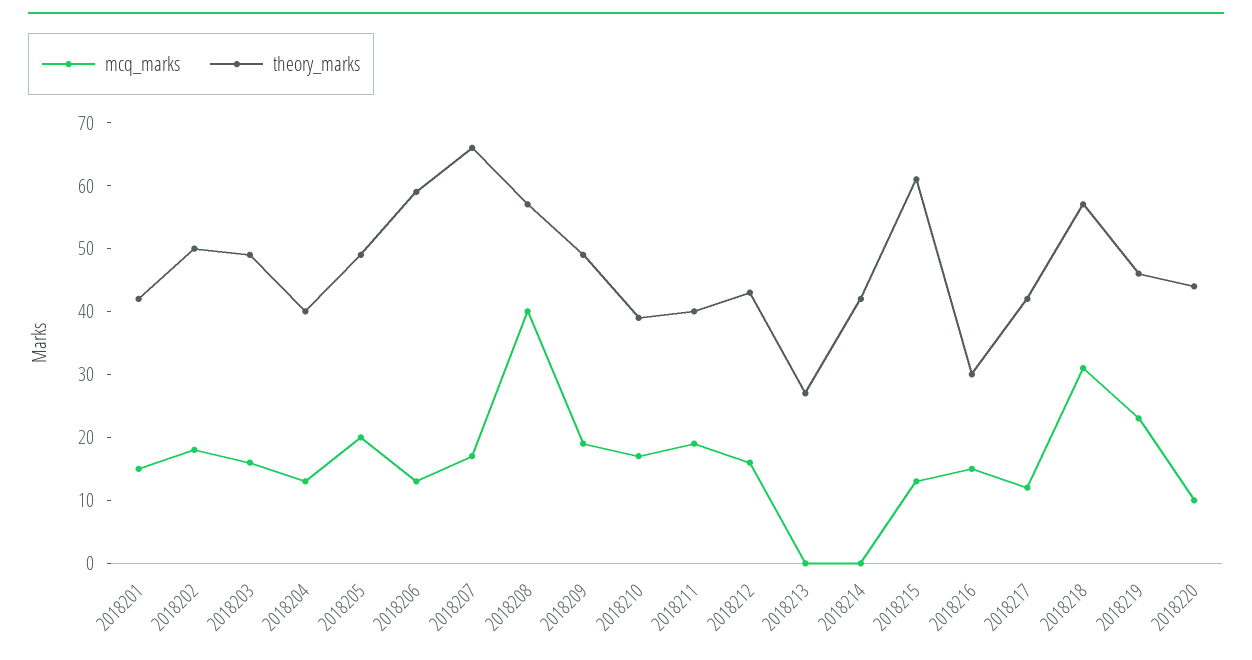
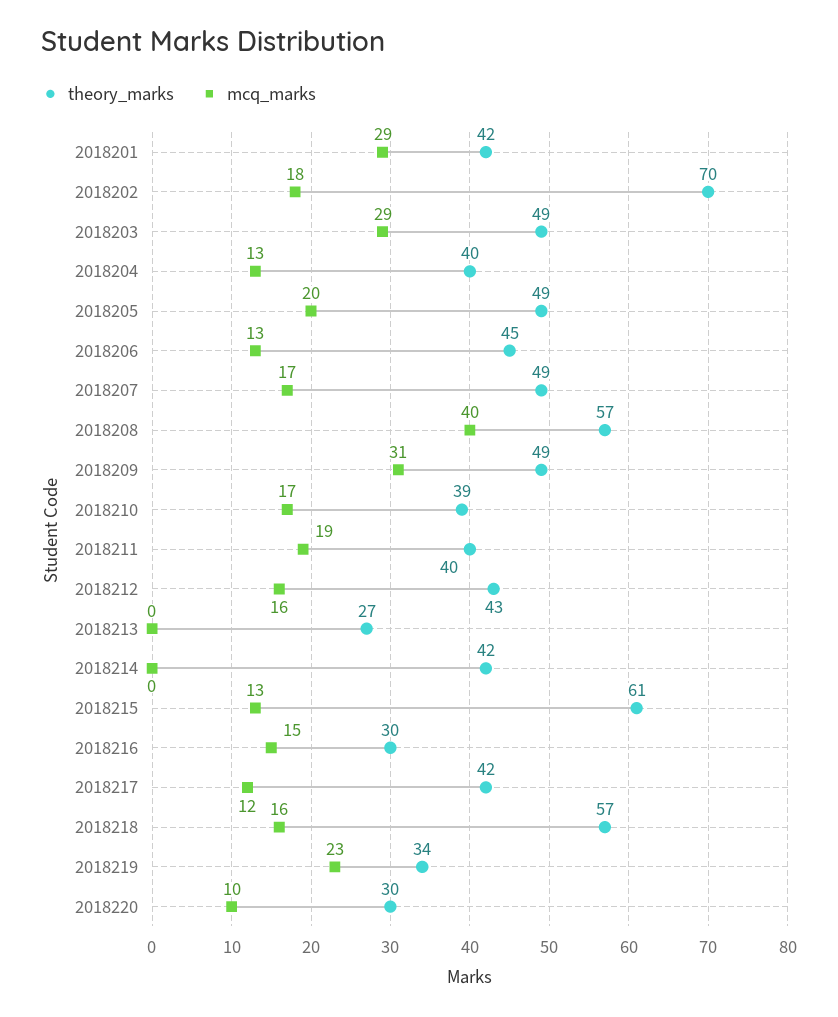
mcq_marks, 2018201: 15 -> 29
theory_marks, 2018202: 50 -> 70
mcq_marks, 2018203: 15 -> 29
theory_marks, 2018206: 60 -> 45
theory_marks, 2018207: 65 -> 49
mcq_marks, 2018209: 20 -> 31
mcq_marks, 2018218: 30 -> 16
theory_marks, 2018219: 45 -> 34
theory_marks, 2018220: 45 -> 30

